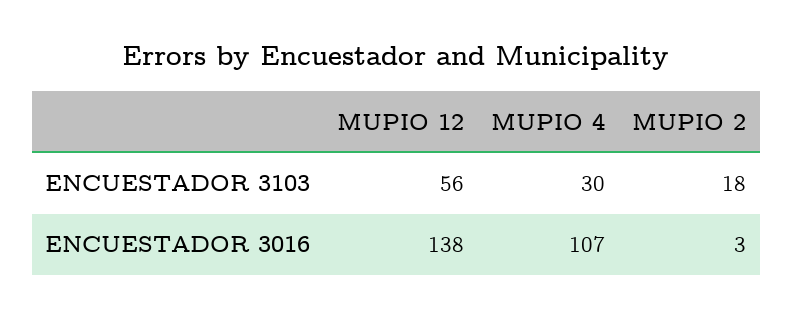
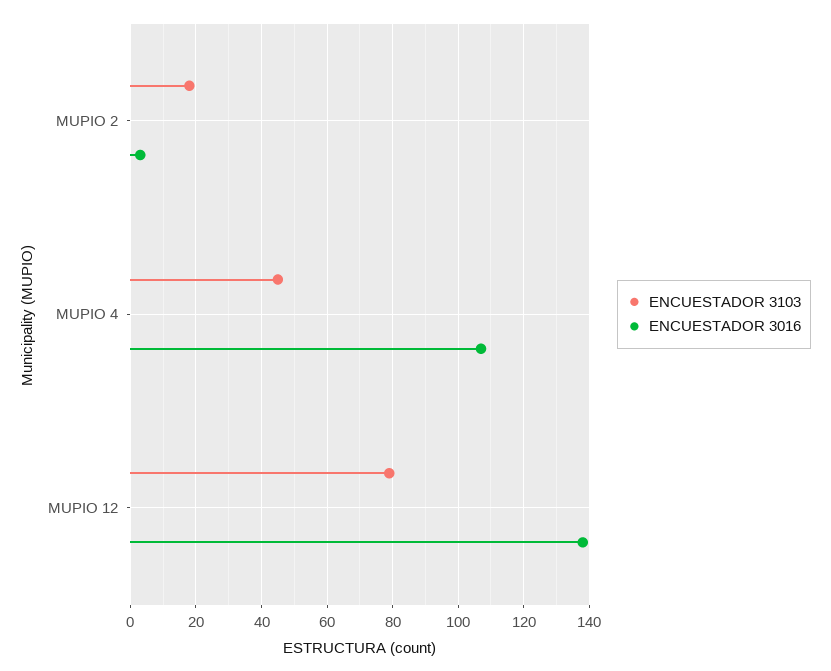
ENCUESTADOR 3103, MUPIO 12: 56 -> 80
ENCUESTADOR 3103, MUPIO 4: 30 -> 45

